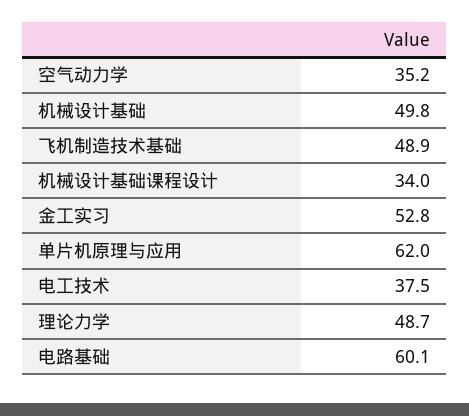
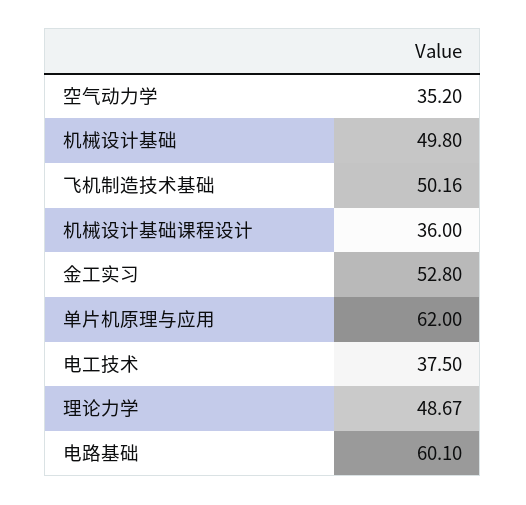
飞机制造技术基础: 48.9 -> 50.16
机械设计基础课程设计: 34 -> 36
理论力学: 48.7 -> 48.67

